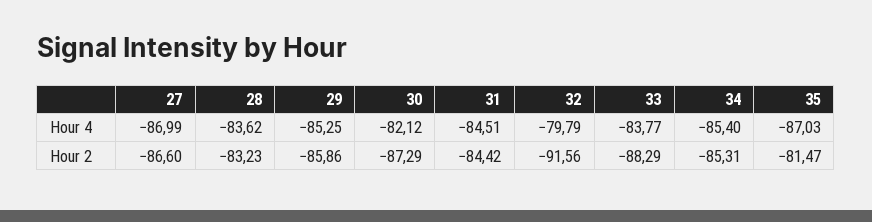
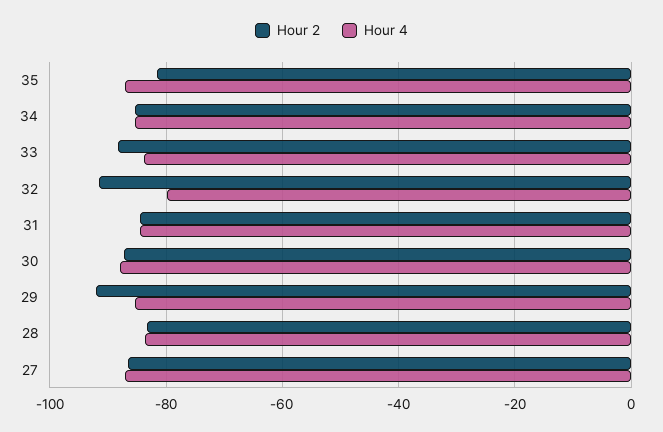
Hour 4, 30: -82.12 -> -88
Hour 2, 29: -85.86 -> -92

